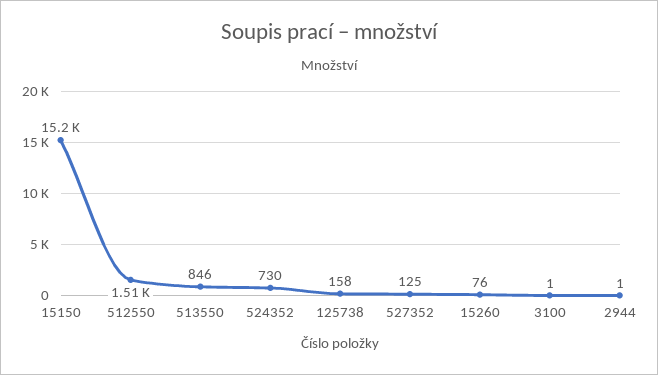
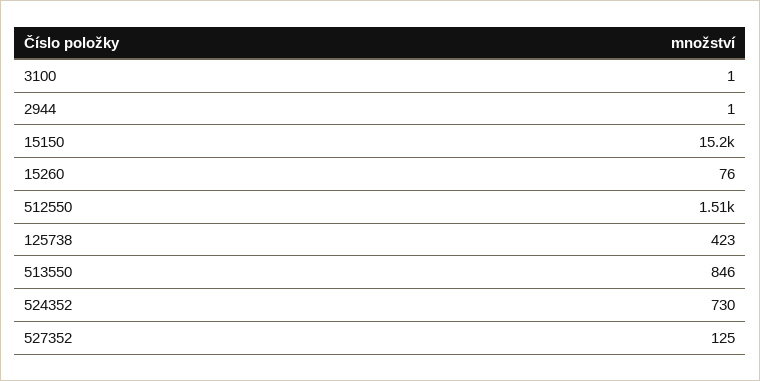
125738: 158 -> 423

